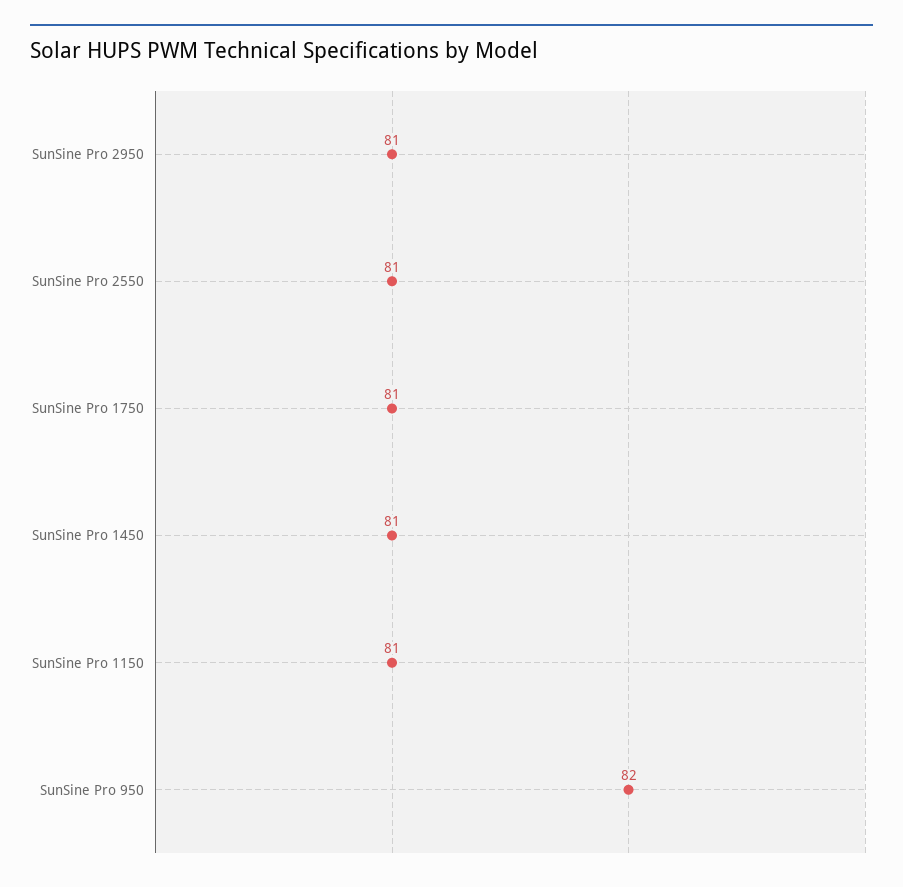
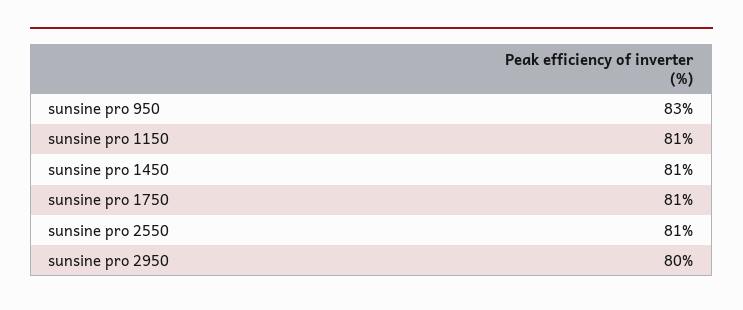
SunSine Pro 2950: 81 -> 80
SunSine Pro 950: 82 -> 83

